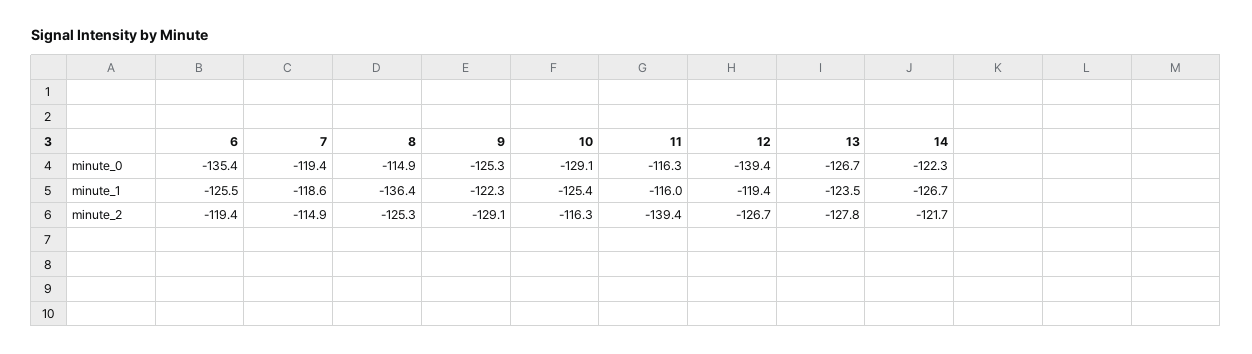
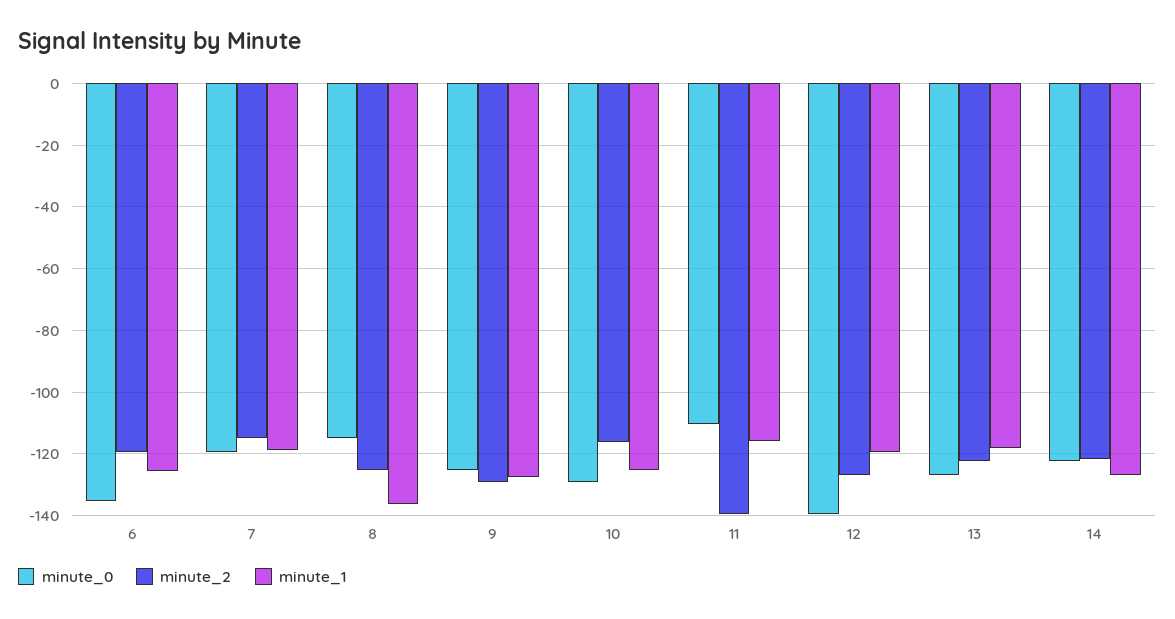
minute_0, 11: -116.3 -> -110
minute_1, 9: -122.3 -> -128
minute_1, 13: -123.5 -> -118
minute_2, 13: -127.8 -> -122

